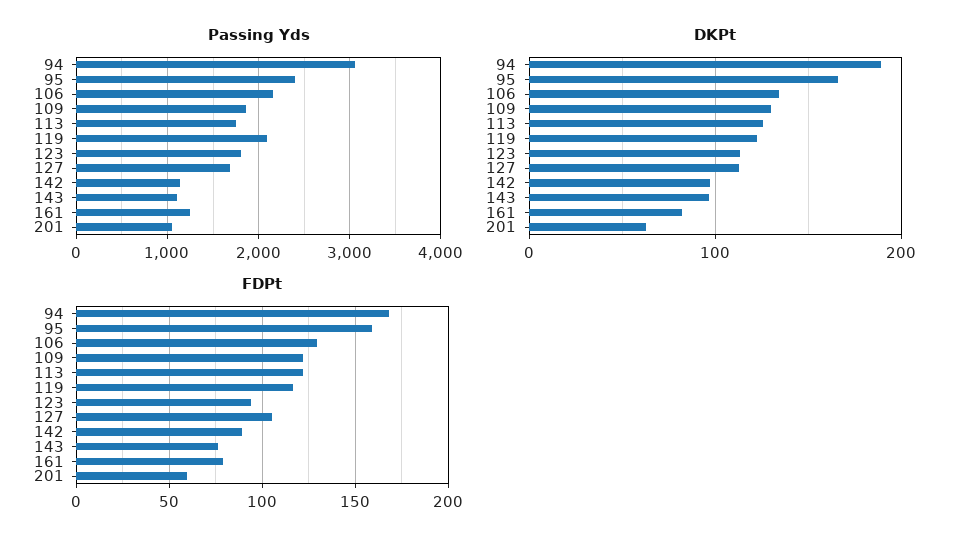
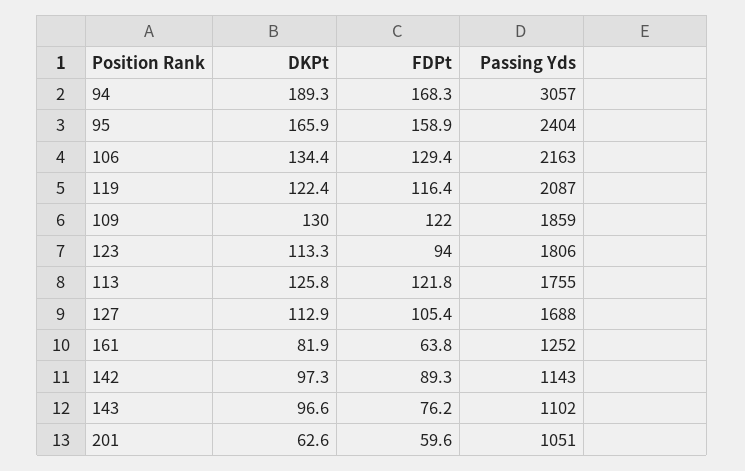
FDPt, 161: 80 -> 63.8

